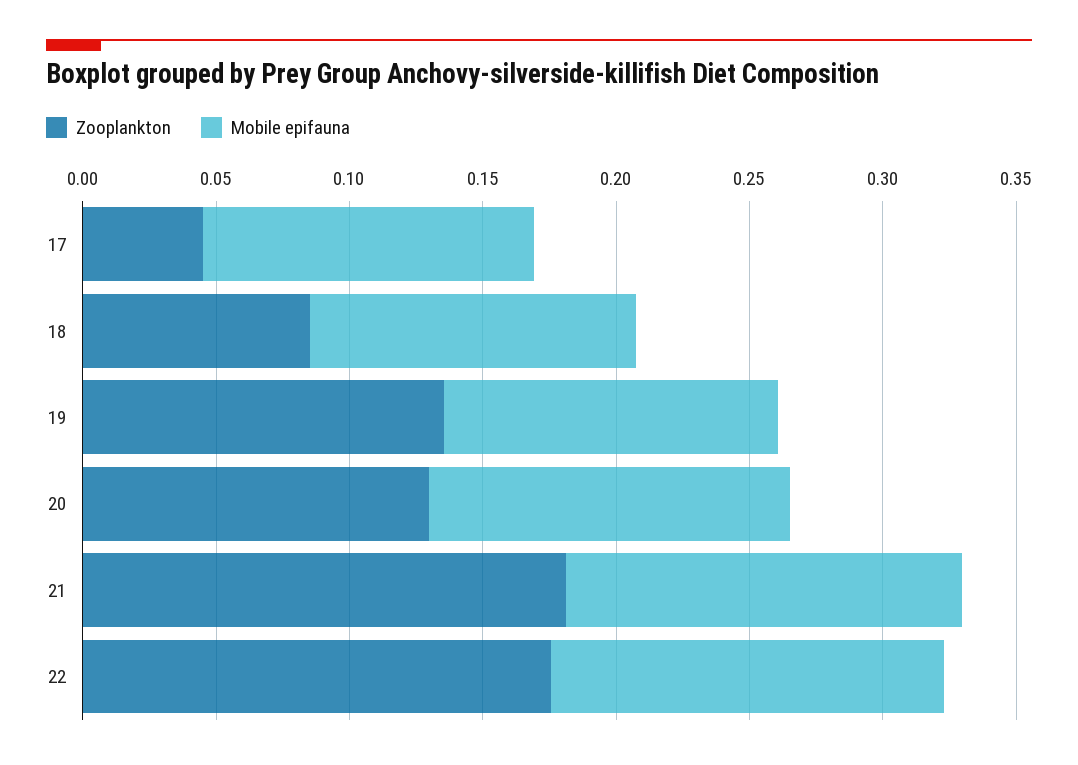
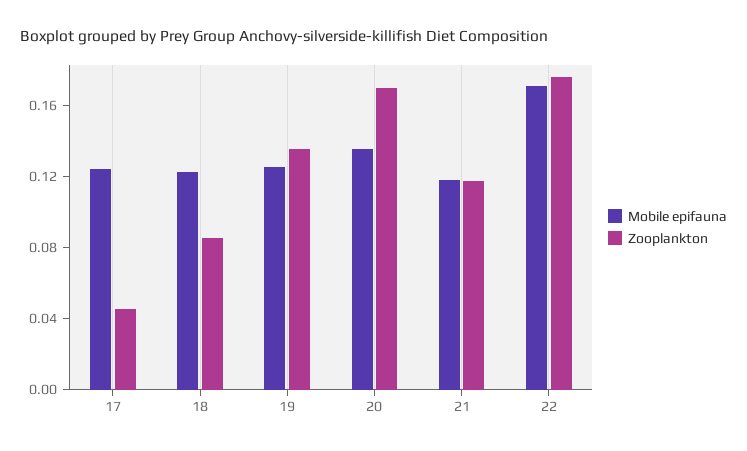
Zooplankton, 20: 0.13 -> 0.17
Zooplankton, 21: 0.18 -> 0.12
Mobile epifauna, 21: 0.15 -> 0.12
Mobile epifauna, 22: 0.15 -> 0.17

